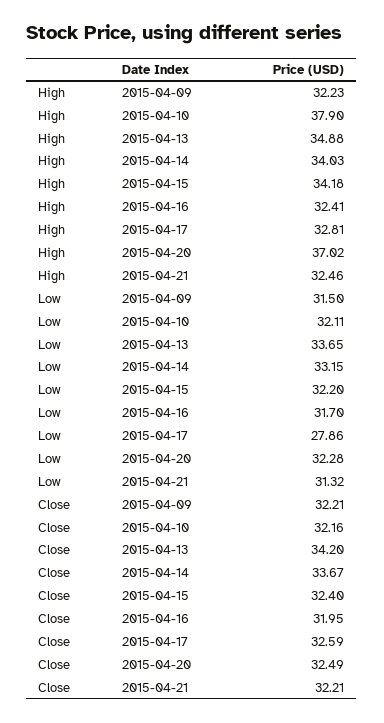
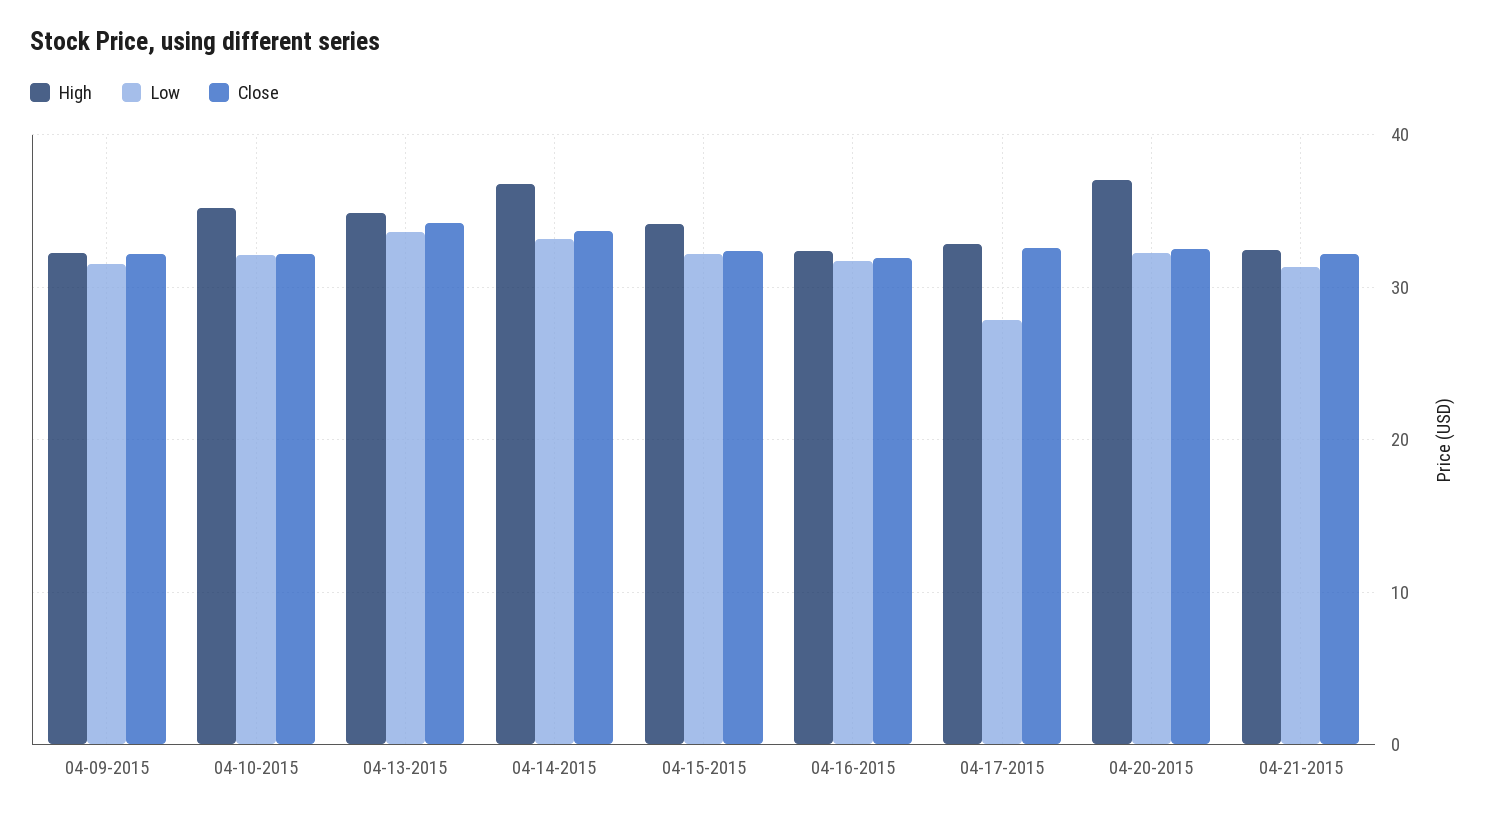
High, 2015-04-10: 37.9 -> 35
High, 2015-04-14: 34.03 -> 37

